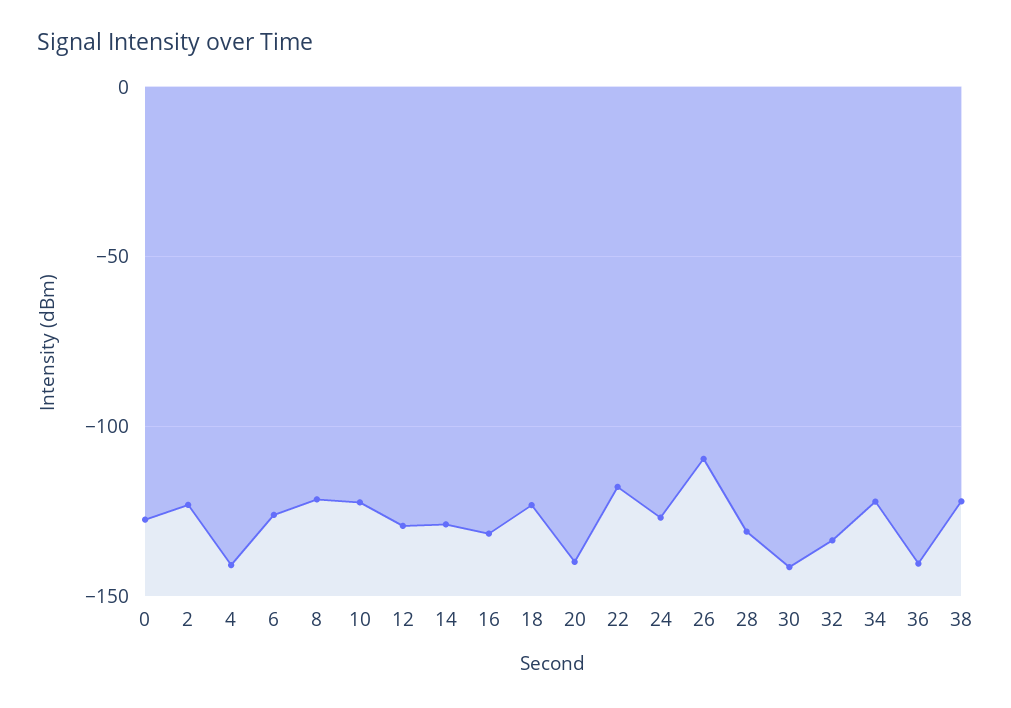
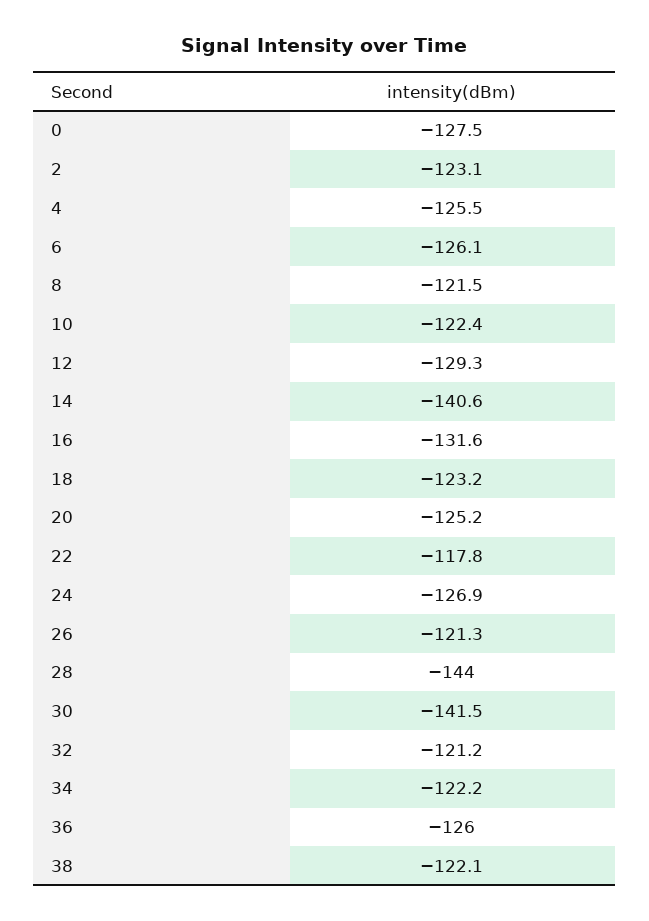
4: -140 -> -125.5
14: -130 -> -140.6
20: -140 -> -125.2
26: -110 -> -121.3
28: -130 -> -144
32: -135 -> -121.2
36: -140 -> -126

